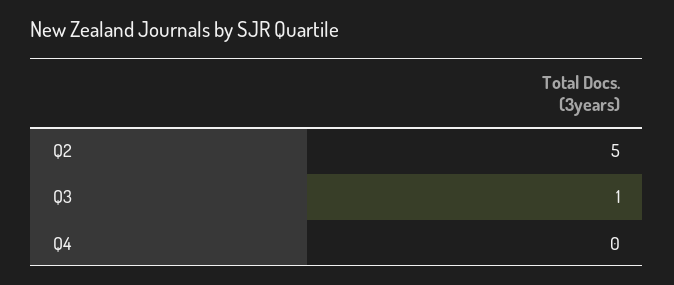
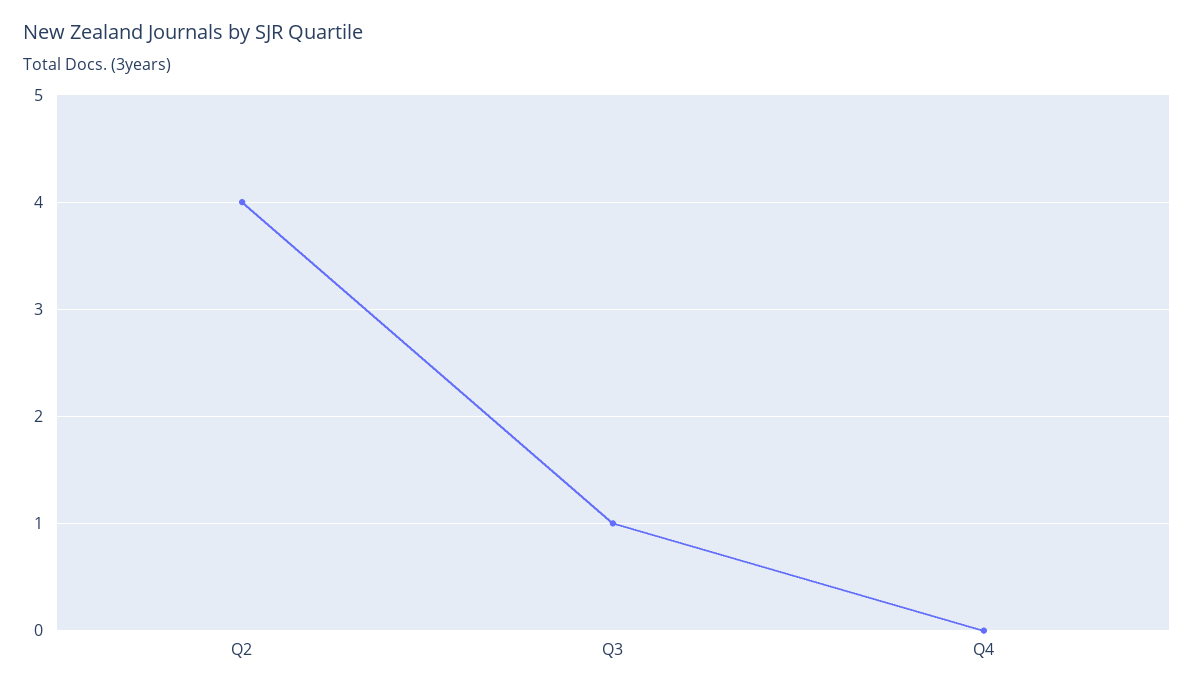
Q2: 5 -> 4

